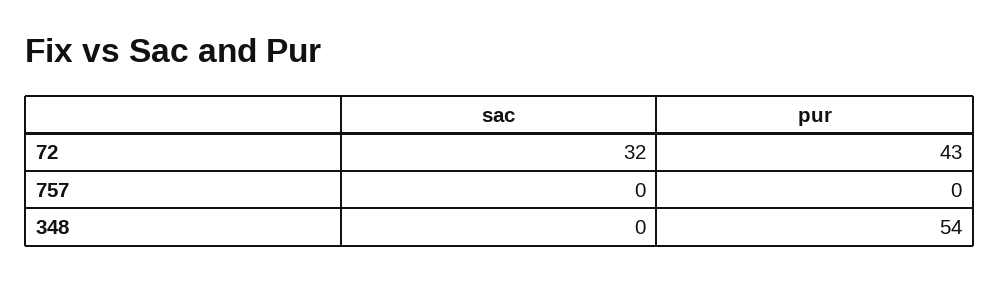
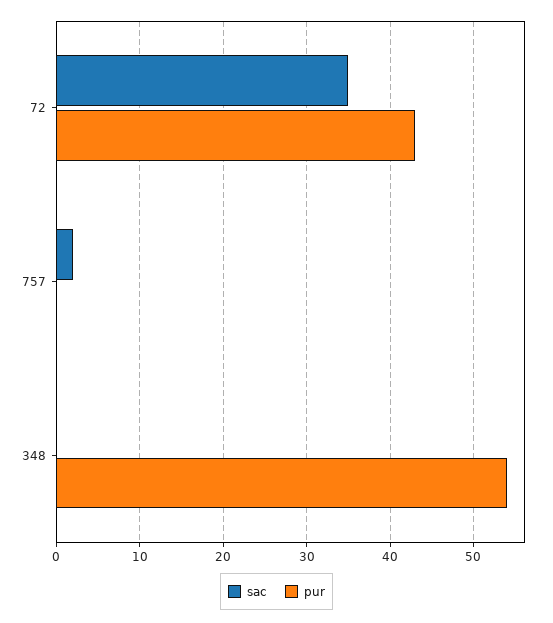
sac, 72: 32 -> 35
sac, 757: 0 -> 2

